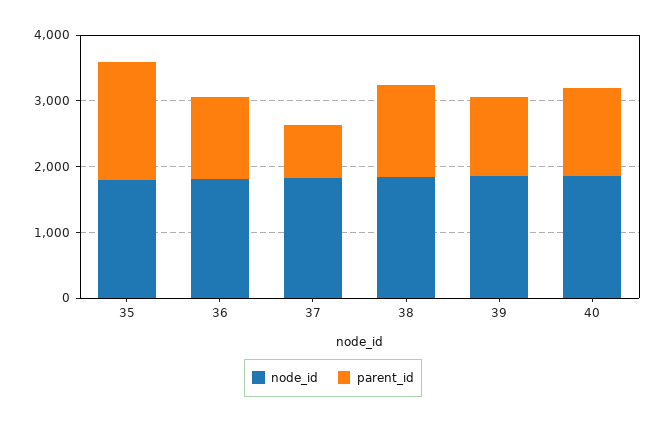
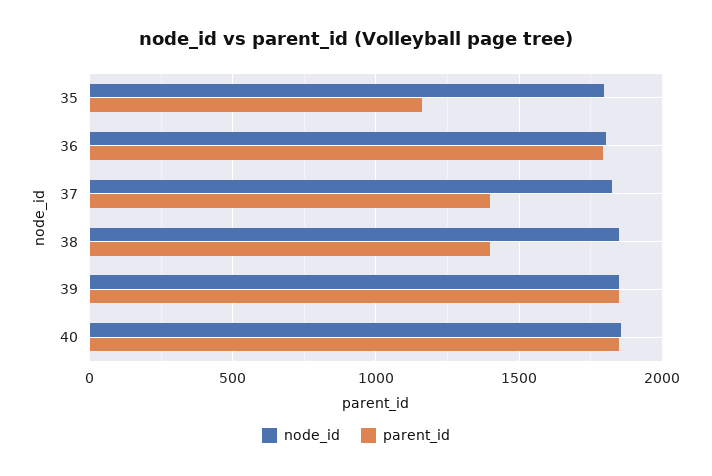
parent_id, 35: 1800 -> 1150
parent_id, 36: 1200 -> 1800
parent_id, 37: 800 -> 1400
parent_id, 39: 1200 -> 1850
parent_id, 40: 1400 -> 1850

